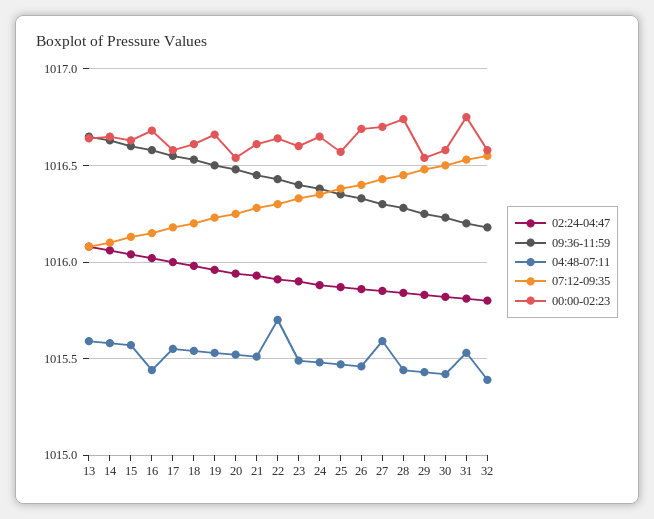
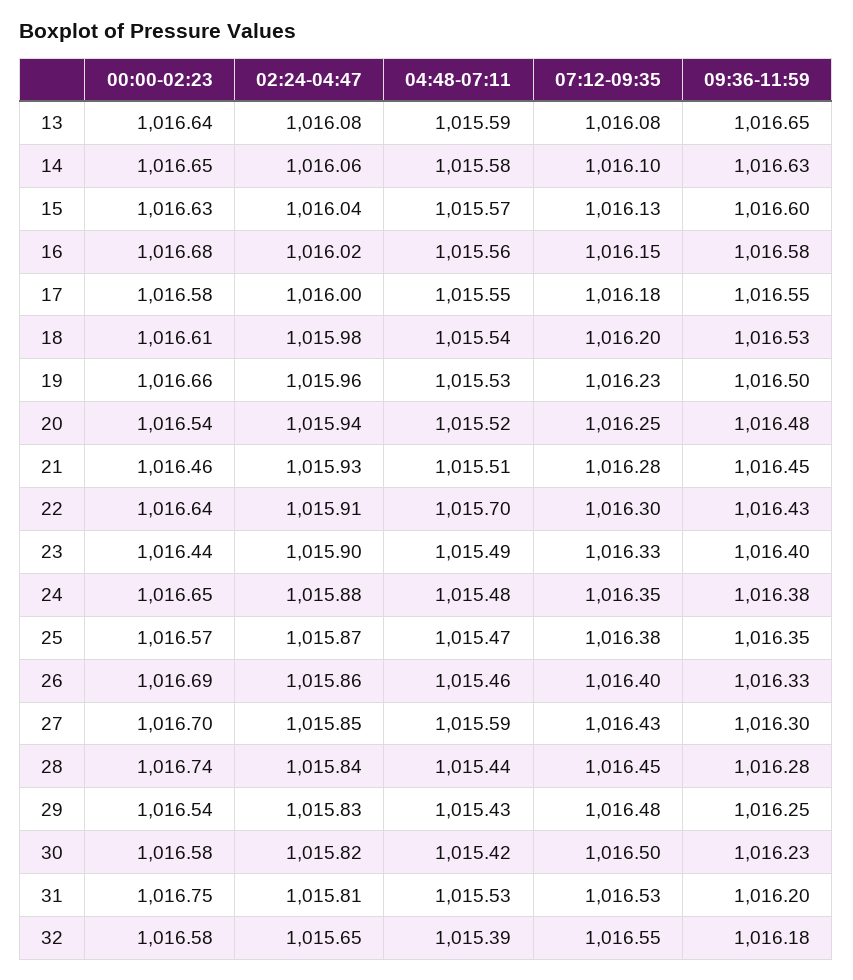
04:48-07:11, 16: 1015.45 -> 1015.56
00:00-02:23, 21: 1016.6 -> 1016.46
00:00-02:23, 23: 1016.6 -> 1016.44
02:24-04:47, 32: 1015.8 -> 1015.65

